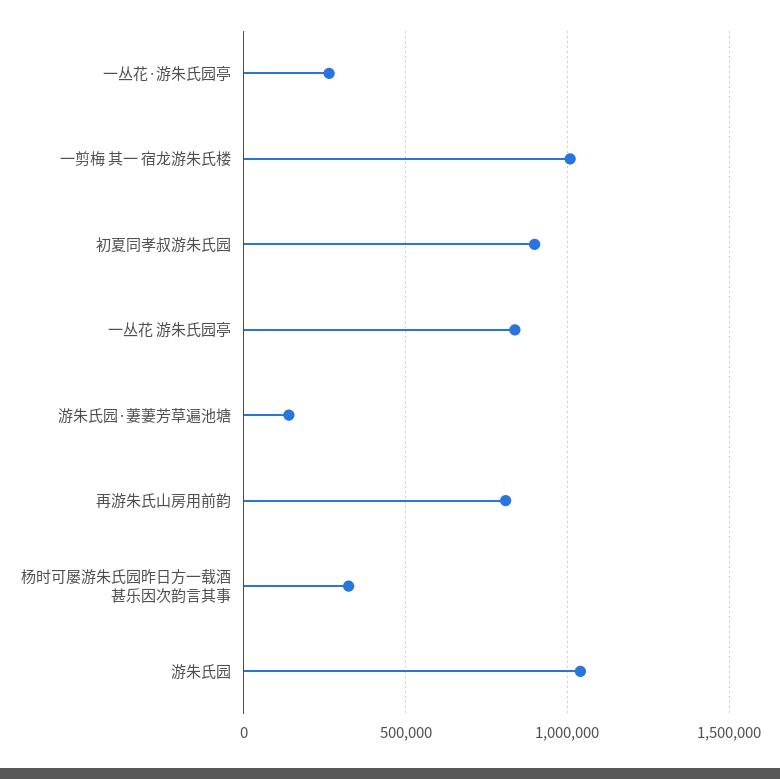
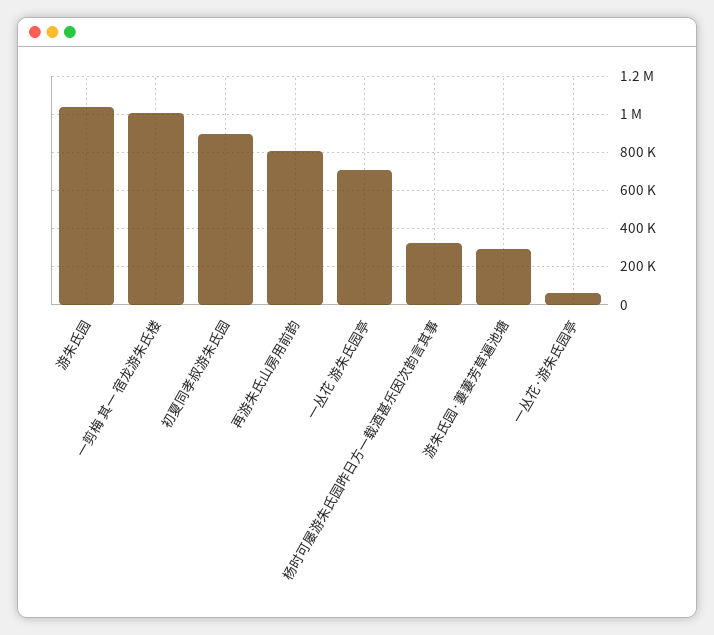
一丛花·游朱氏园亭: 250000 -> 50000
一丛花 游朱氏园亭: 850000 -> 700000
游朱氏园·萋萋芳草遍池塘: 150000 -> 300000

